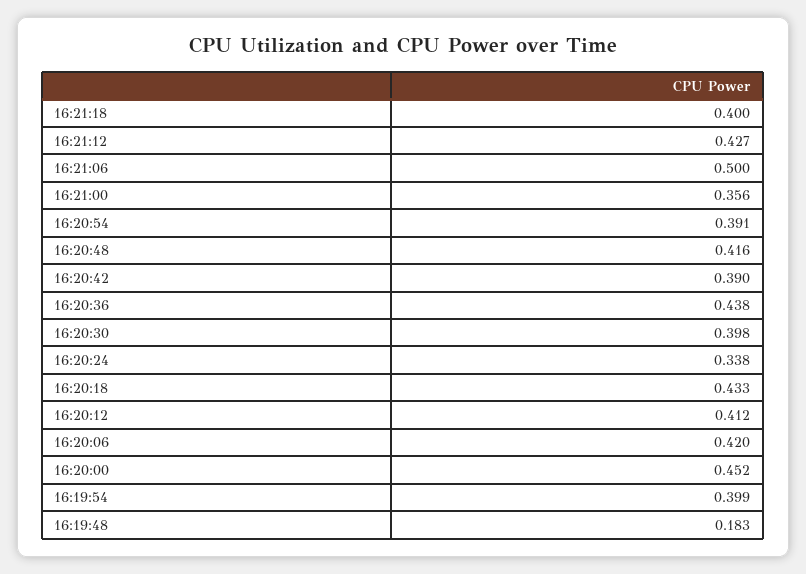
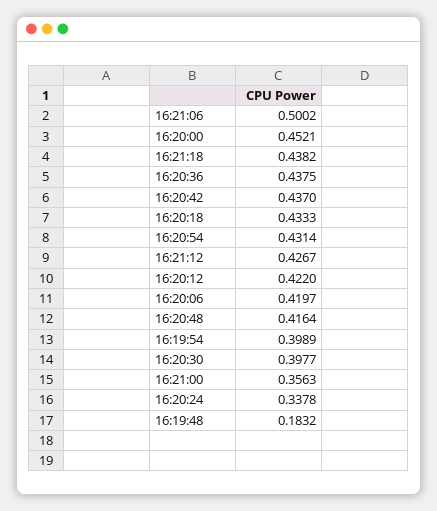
16:21:18: 0.4 -> 0.4382
16:20:54: 0.391 -> 0.4314
16:20:42: 0.39 -> 0.437
16:20:12: 0.412 -> 0.422

